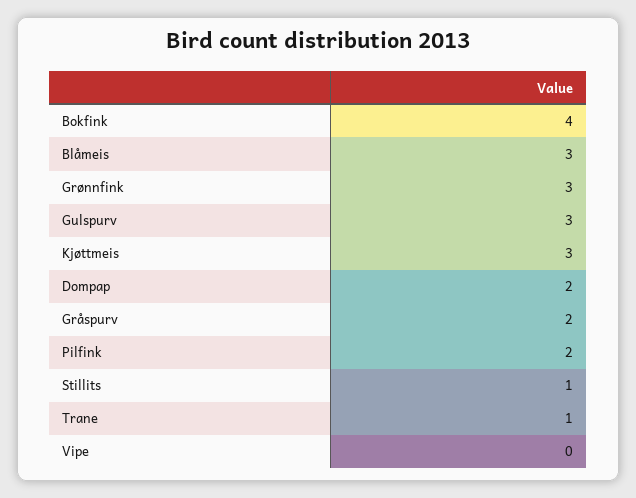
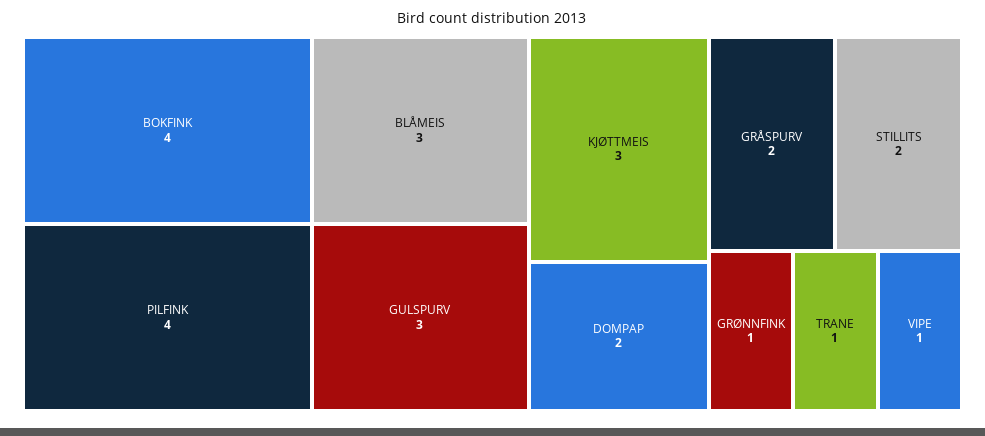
Grønnfink: 3 -> 1
Pilfink: 2 -> 4
Stillits: 1 -> 2
Vipe: 0 -> 1

